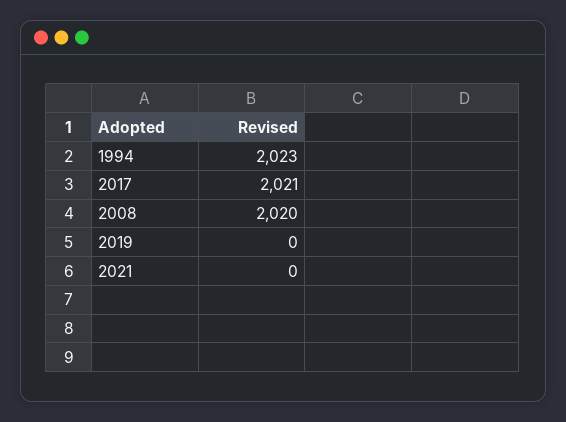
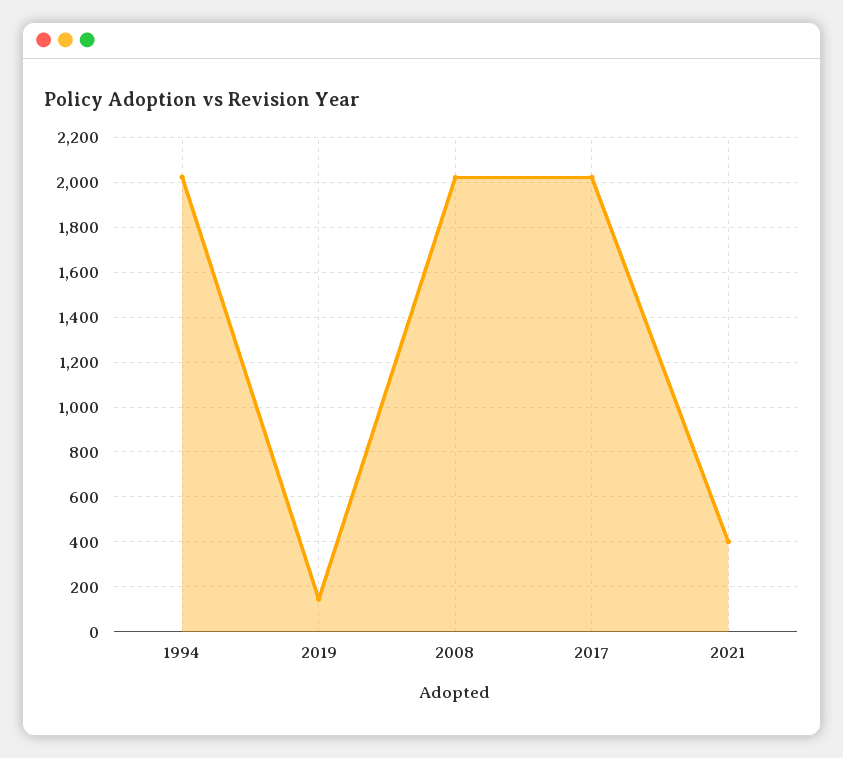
2019: 0 -> 150
2021: 0 -> 400

